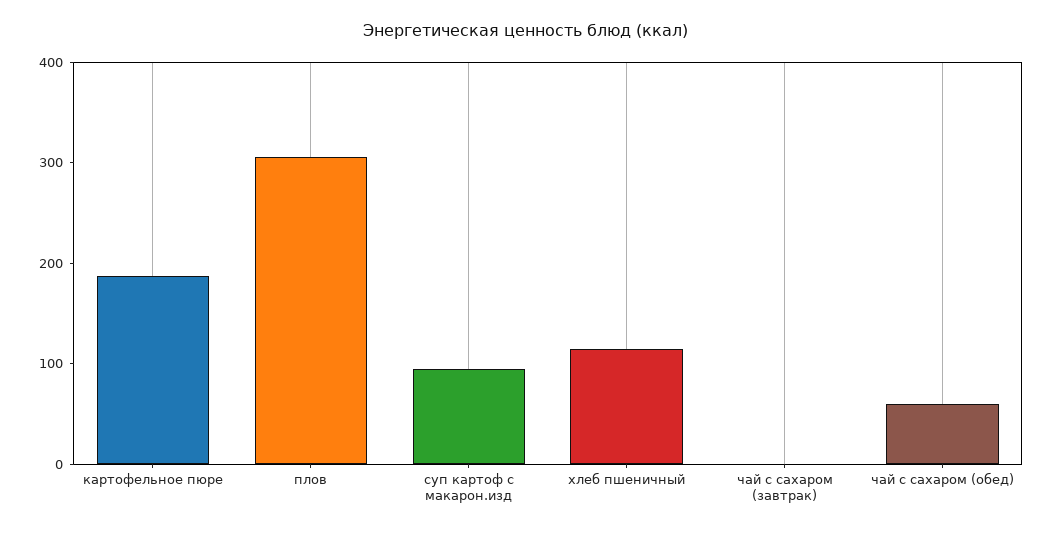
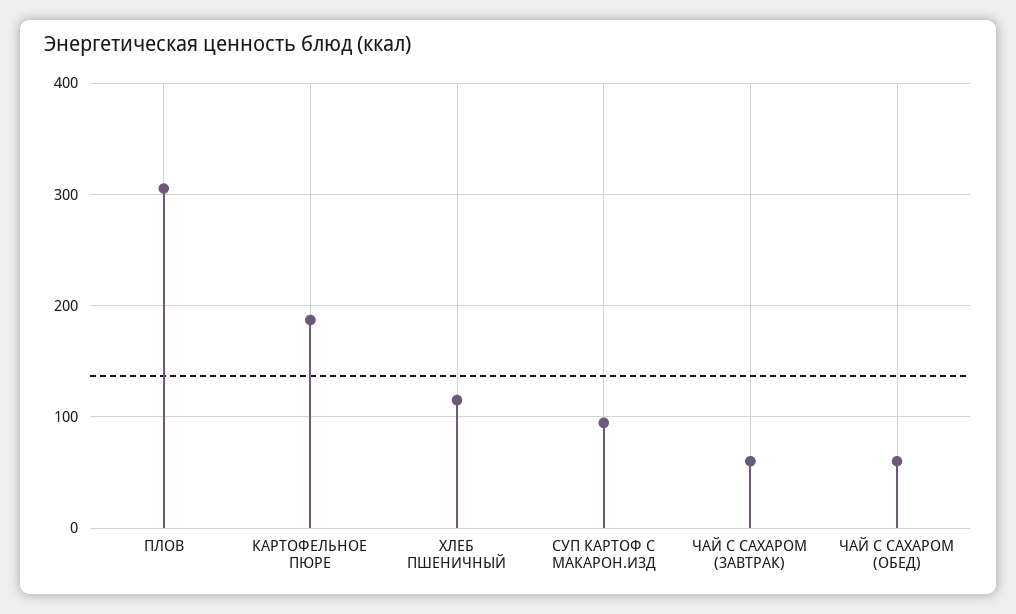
чай с сахаром (завтрак): 0 -> 60

